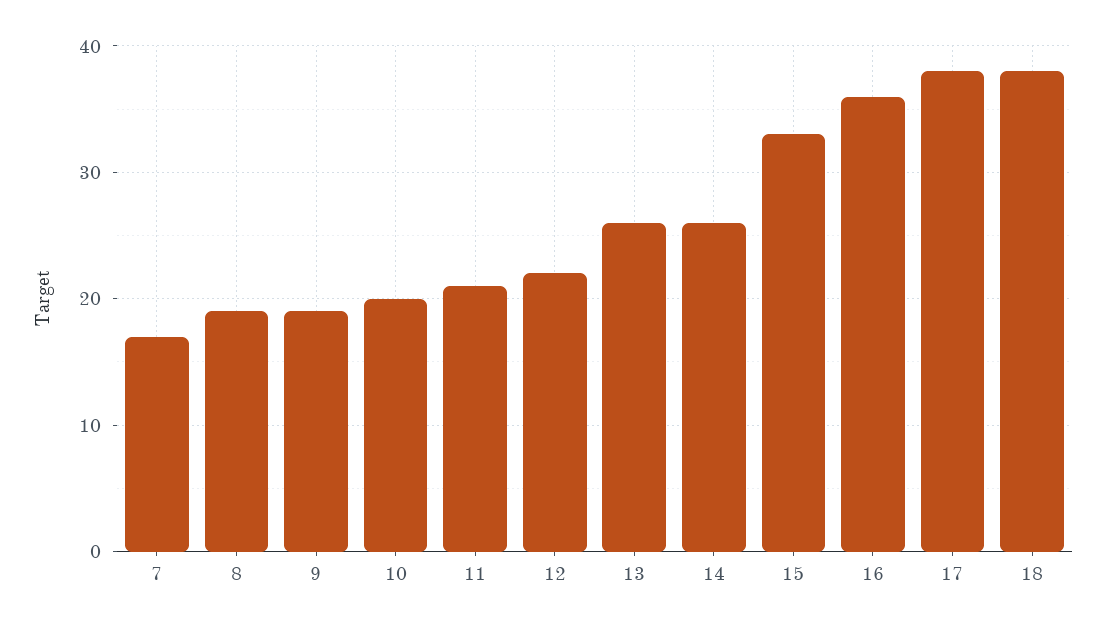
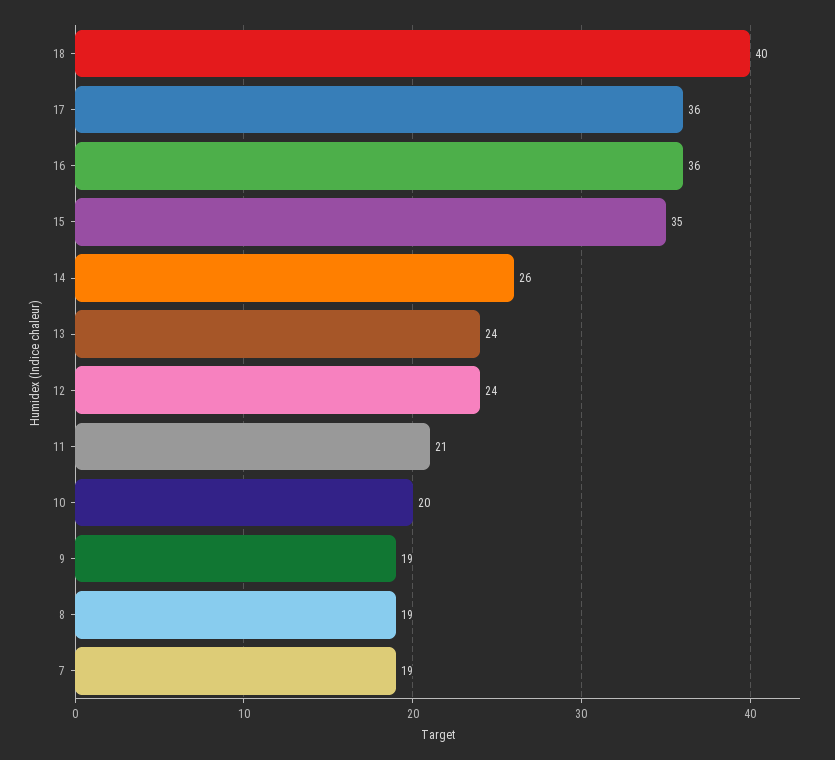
7: 17 -> 19
12: 22 -> 24
13: 26 -> 24
15: 33 -> 35
17: 38 -> 36
18: 38 -> 40

